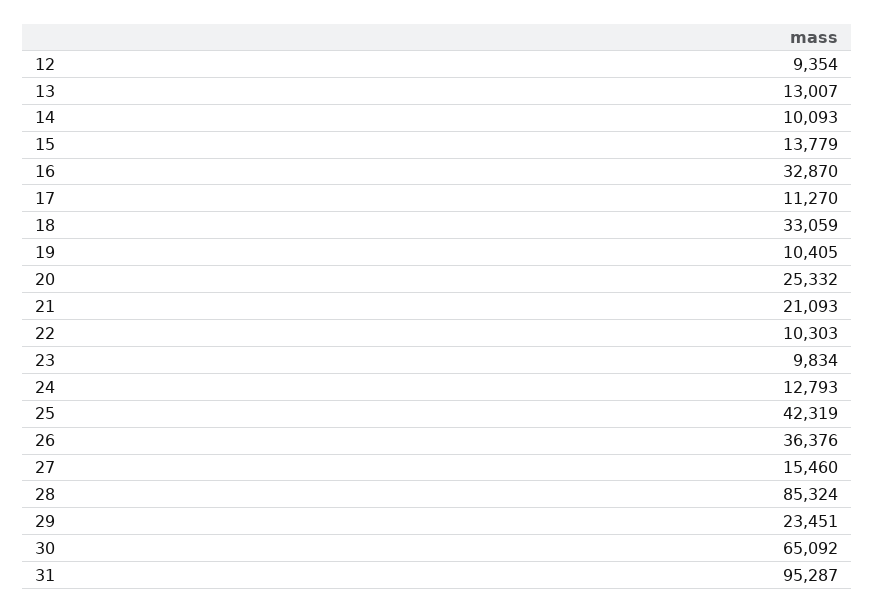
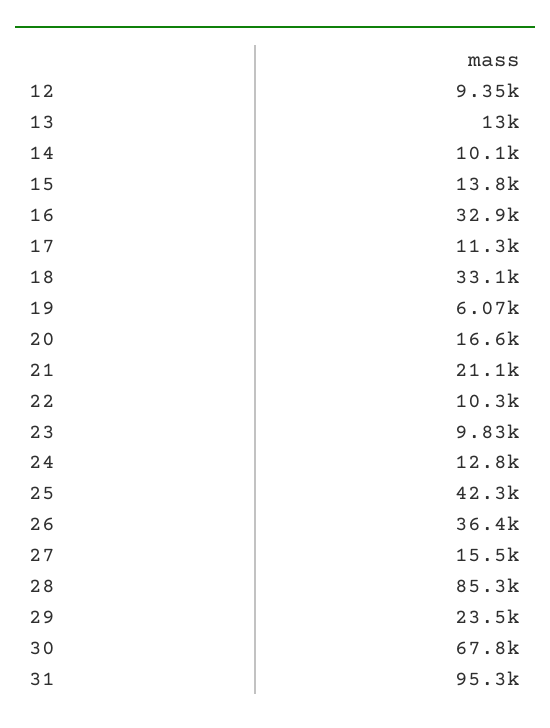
19: 10405 -> 6070
20: 25332 -> 16600
30: 65092 -> 67800

